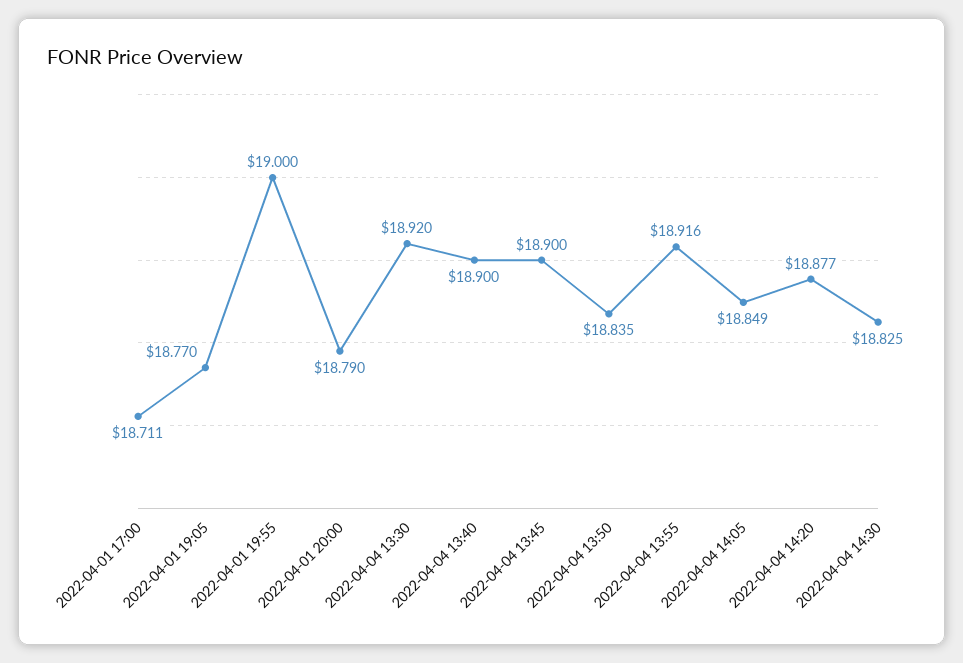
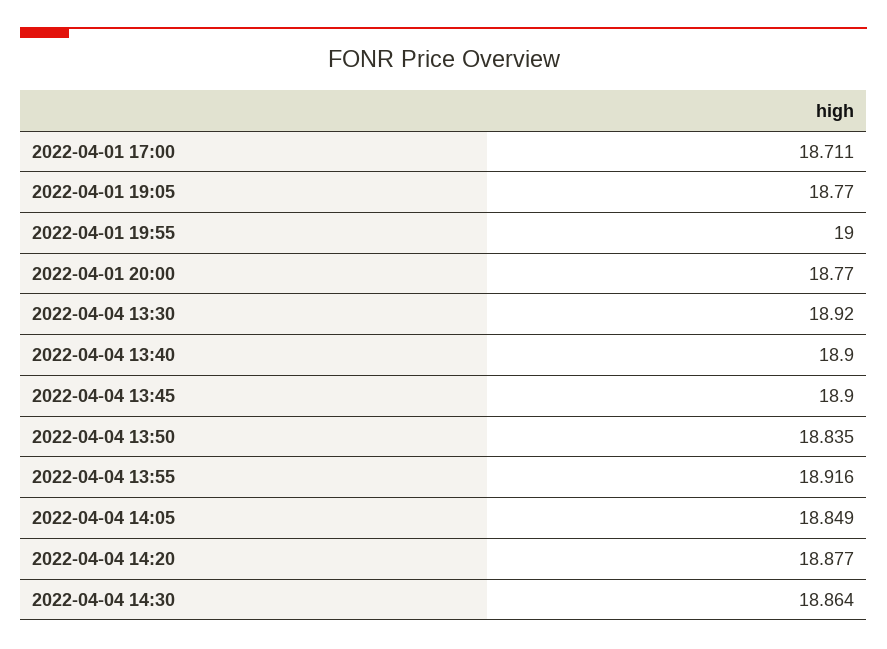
2022-04-01 20:00: 18.79 -> 18.77
2022-04-04 14:30: 18.825 -> 18.864

